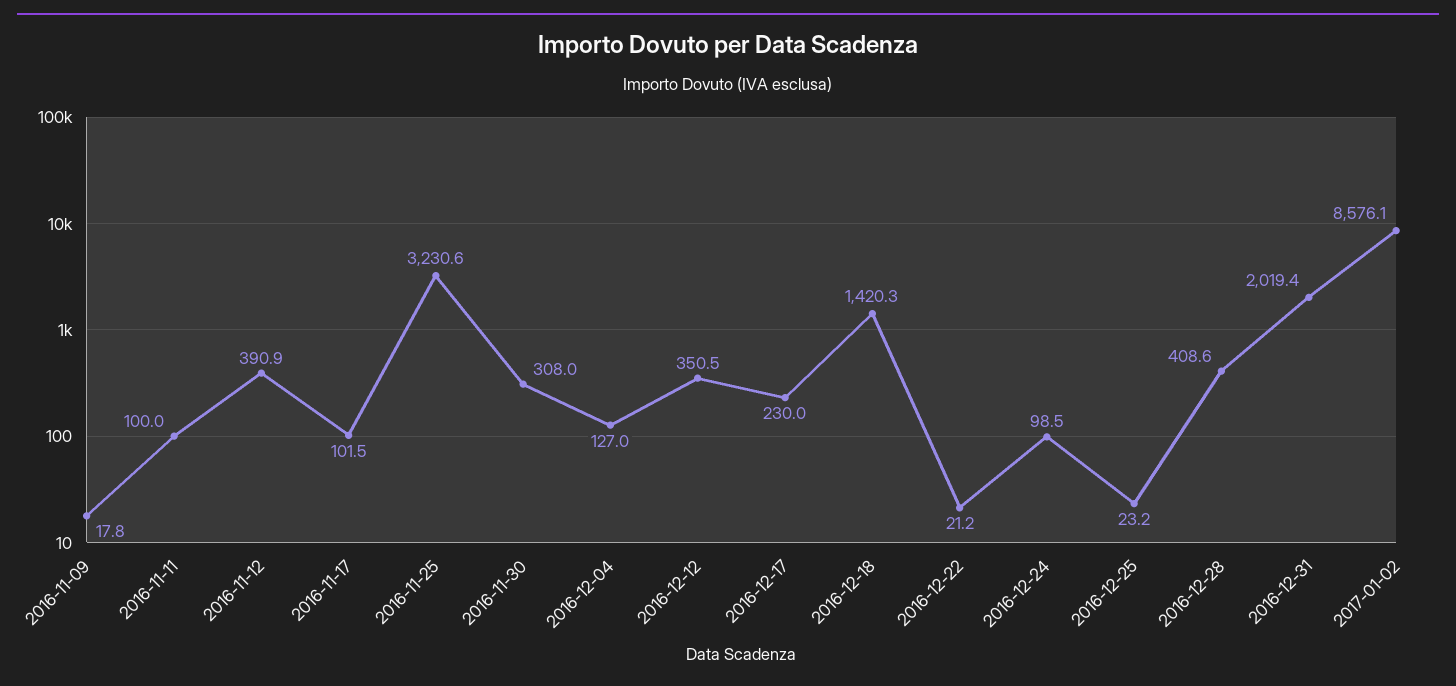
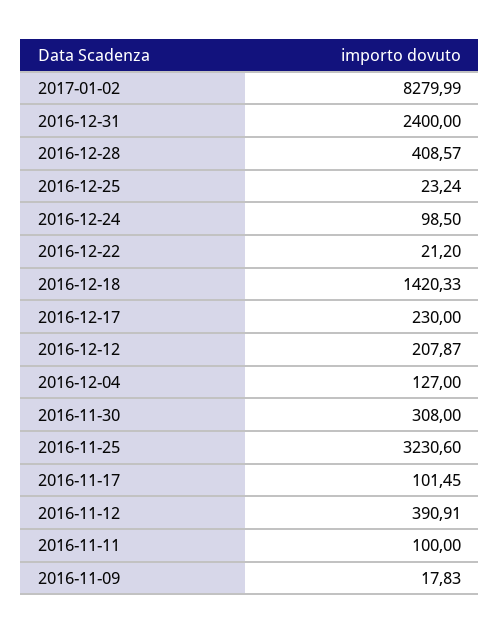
2016-12-12: 350.5 -> 207.87
2016-12-31: 2019.4 -> 2400
2017-01-02: 8576.1 -> 8279.99

